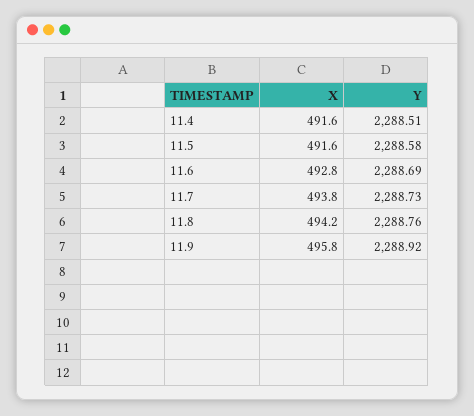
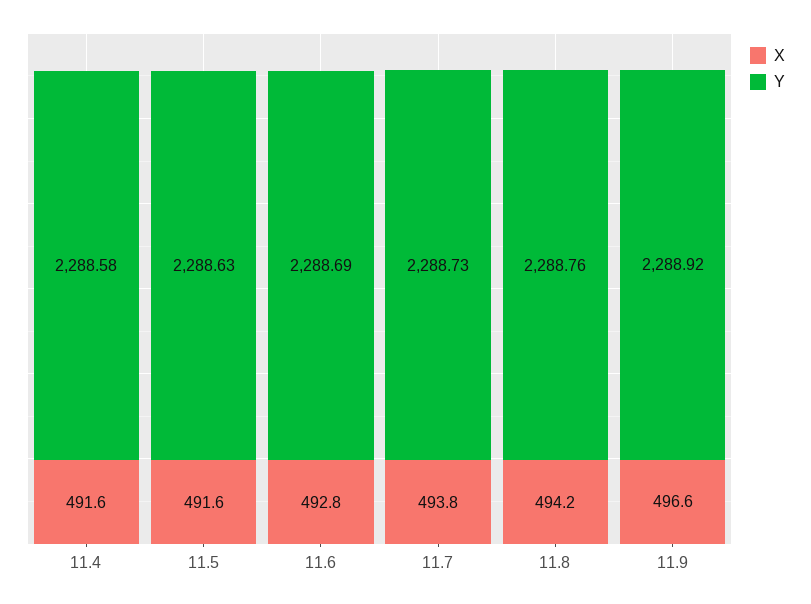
Y, 11.4: 2288.51 -> 2288.58
Y, 11.5: 2288.58 -> 2288.63
X, 11.9: 495.8 -> 496.6

